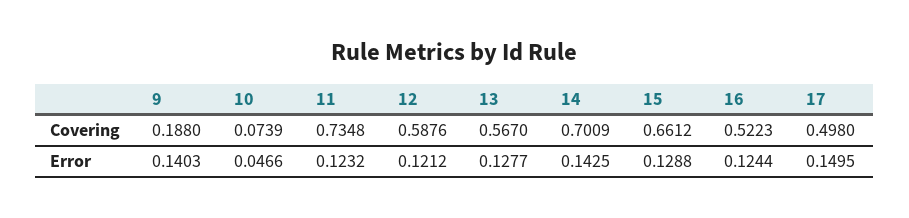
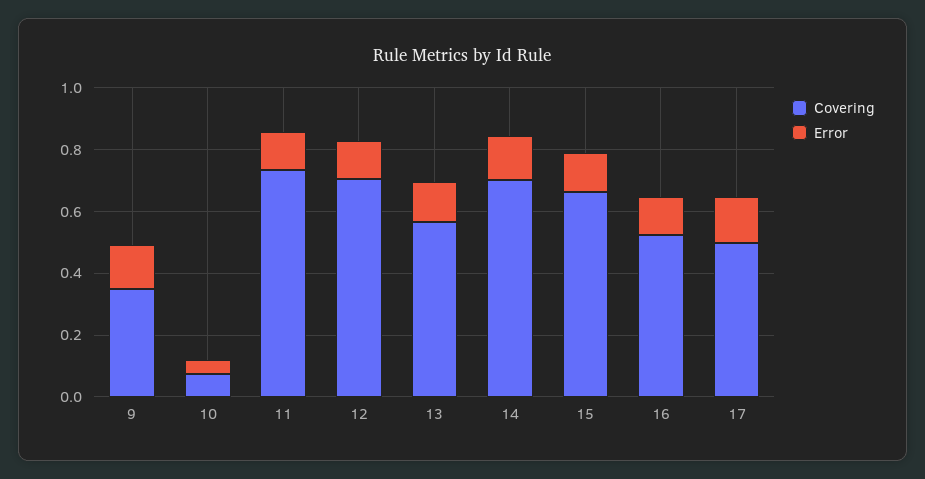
Covering, 9: 0.188 -> 0.35
Covering, 12: 0.5876 -> 0.7

